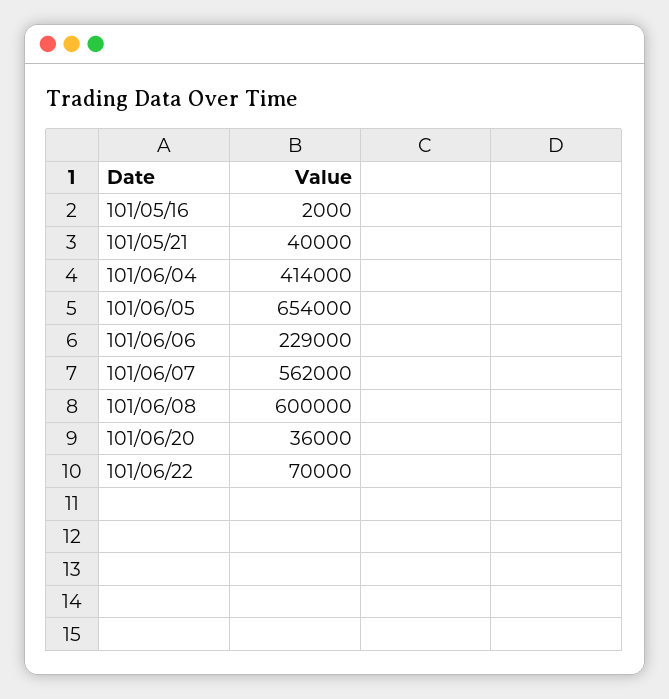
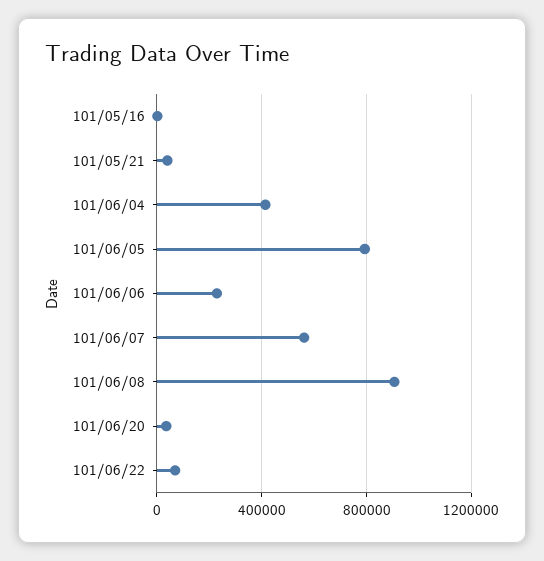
101/06/05: 654000 -> 800000
101/06/08: 600000 -> 900000

